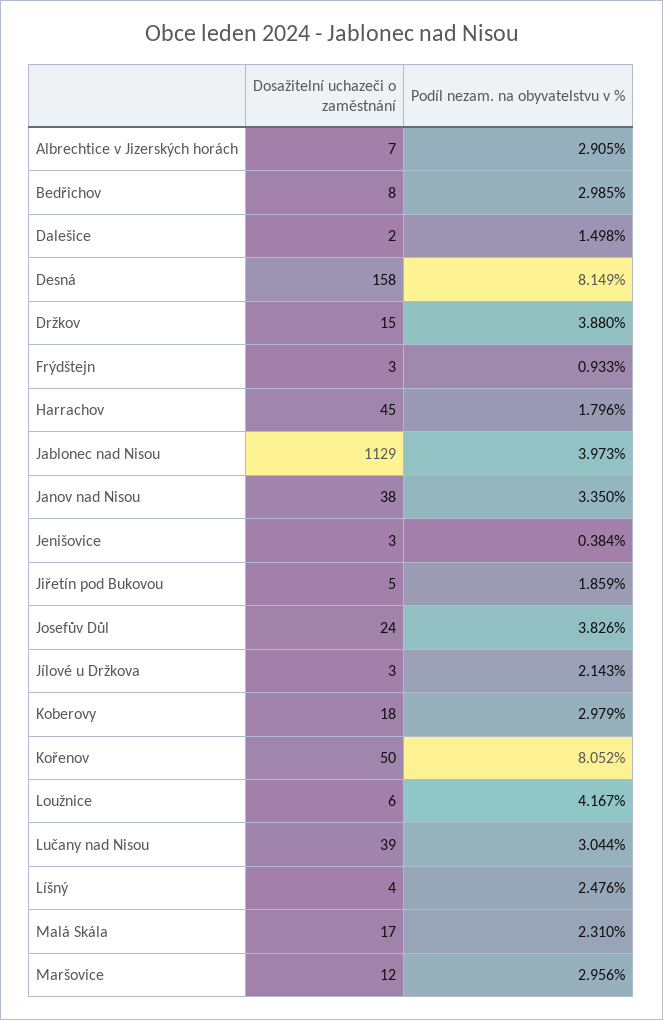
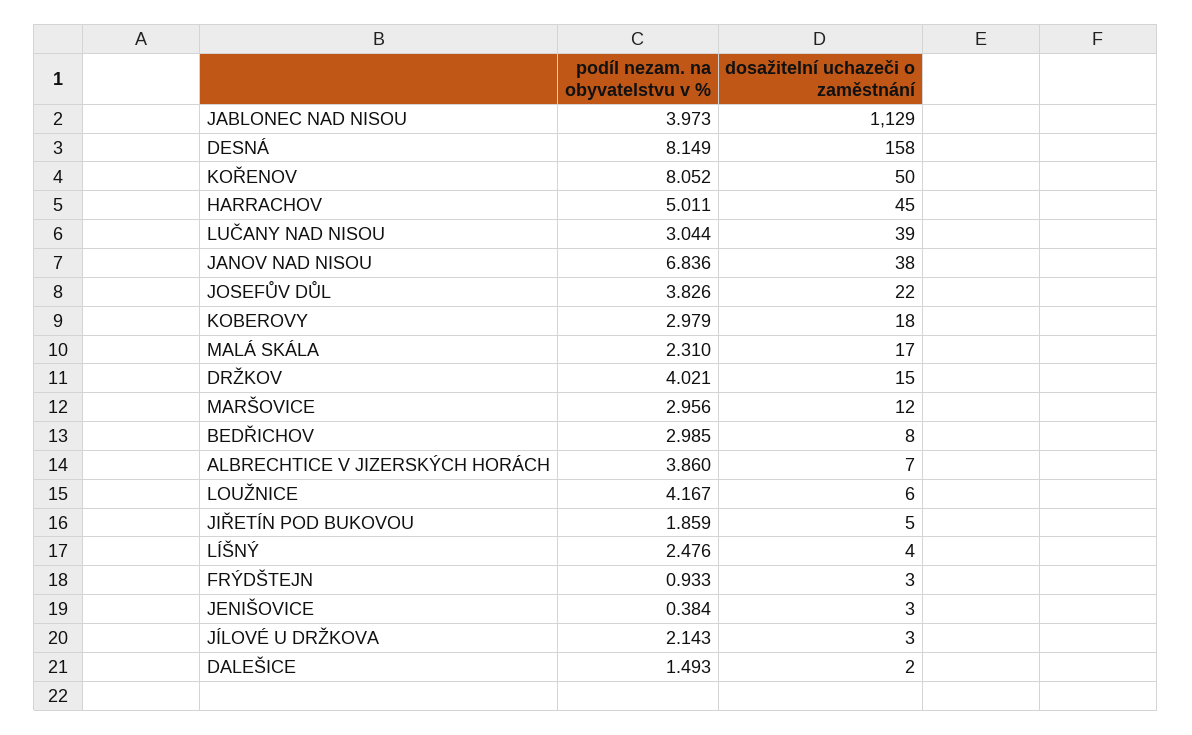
Podíl nezam. na obyvatelstvu v %, Albrechtice v Jizerských horách: 2.905 -> 3.86
Podíl nezam. na obyvatelstvu v %, Dalešice: 1.498 -> 1.493
Podíl nezam. na obyvatelstvu v %, Držkov: 3.88 -> 4.021
Podíl nezam. na obyvatelstvu v %, Harrachov: 1.796 -> 5.011
Podíl nezam. na obyvatelstvu v %, Janov nad Nisou: 3.35 -> 6.836
Dosažitelní uchazeči o zaměstnání, Josefův Důl: 24 -> 22

